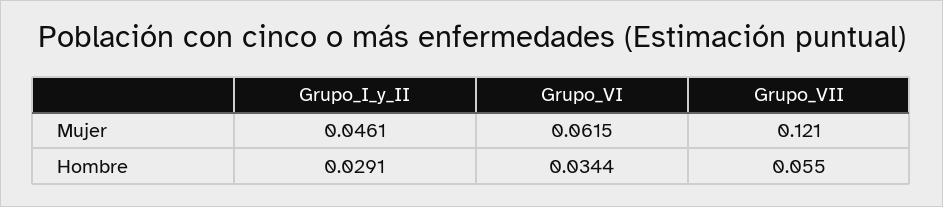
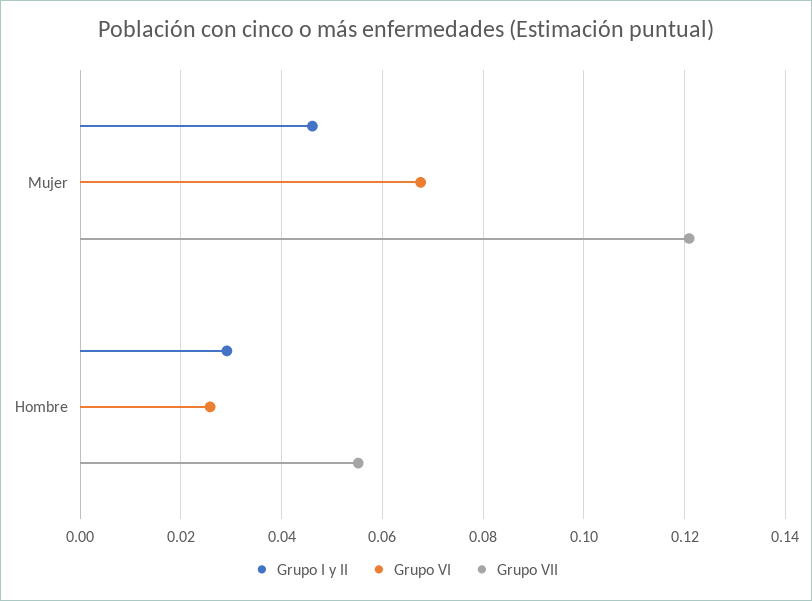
Grupo_VI, Mujer: 0.0615 -> 0.068
Grupo_VI, Hombre: 0.0344 -> 0.026

